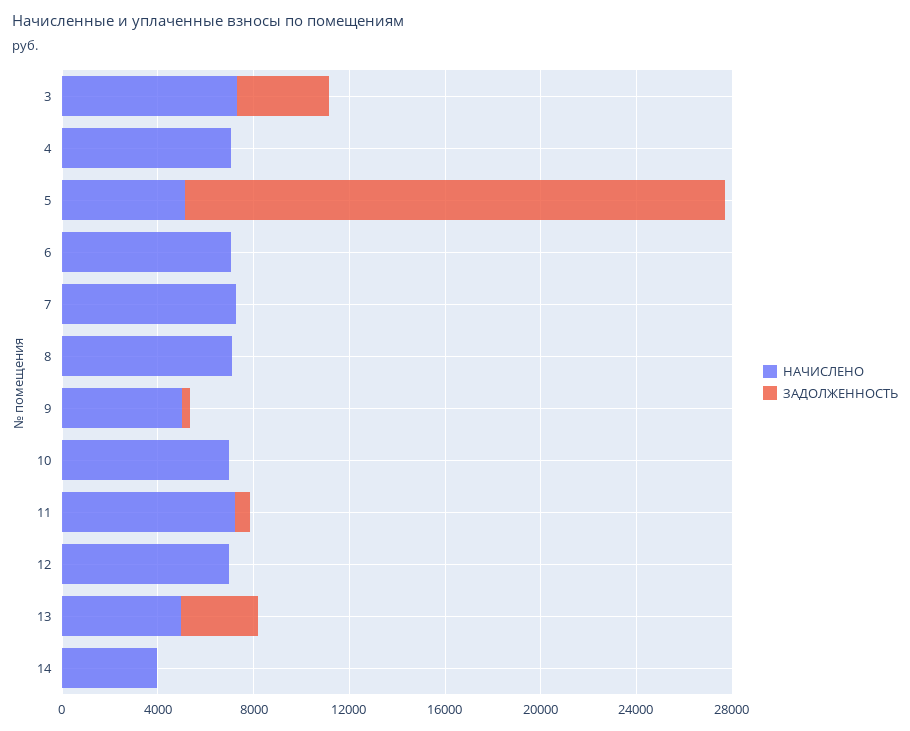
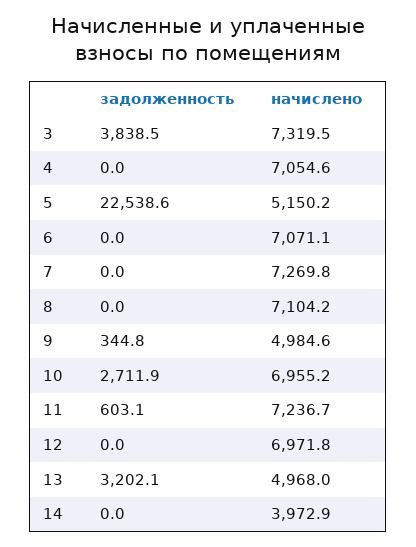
ЗАДОЛЖЕННОСТЬ, 10: 0 -> 2711.9

